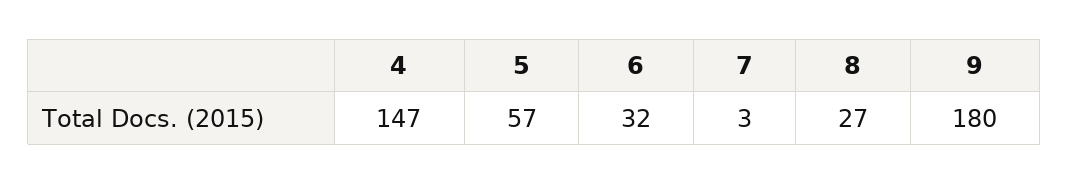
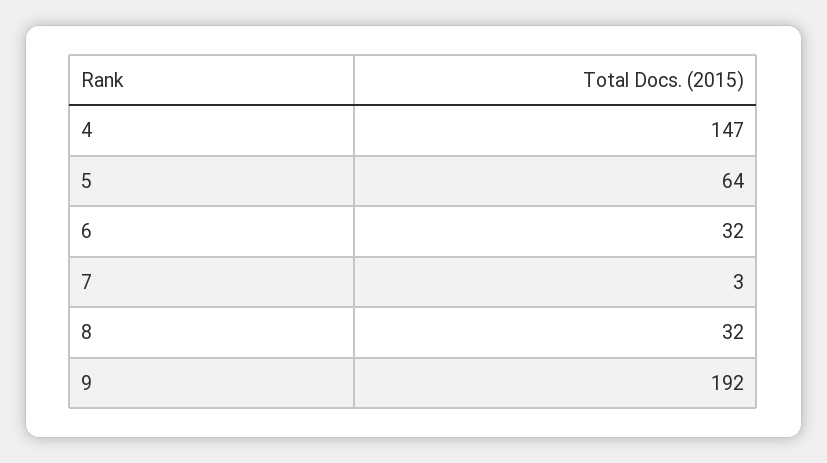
5: 57 -> 64
8: 27 -> 32
9: 180 -> 192

